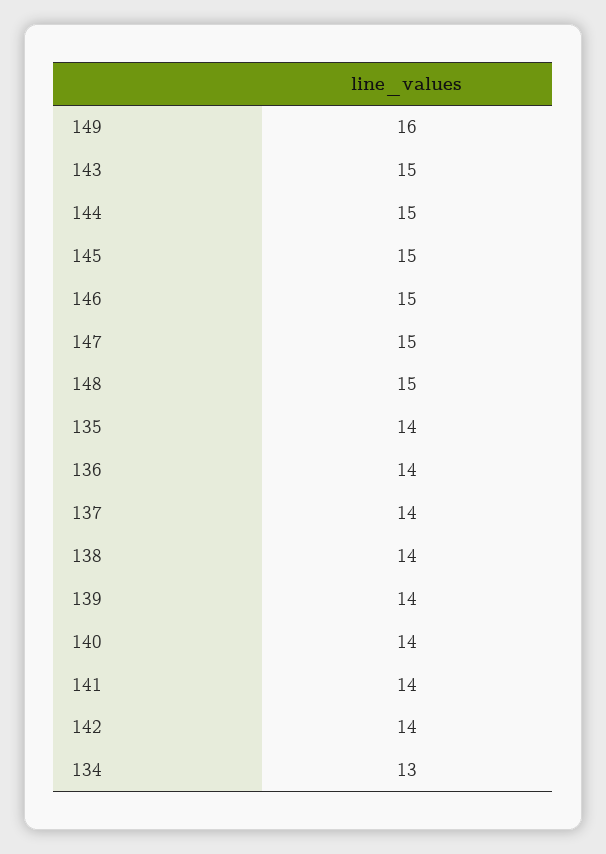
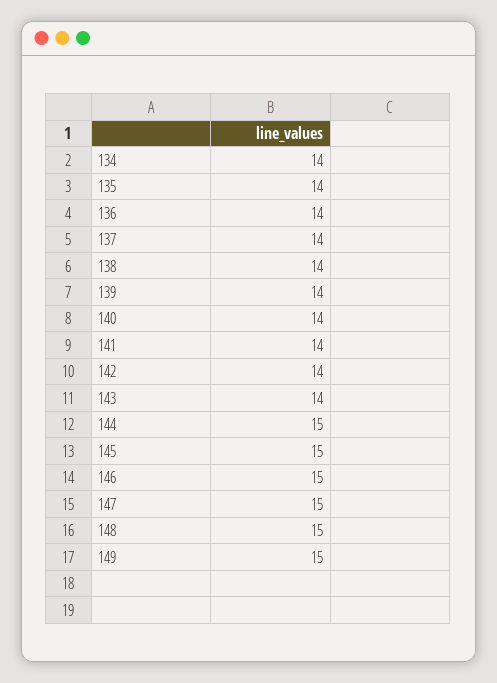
149: 16 -> 15
143: 15 -> 14
134: 13 -> 14

